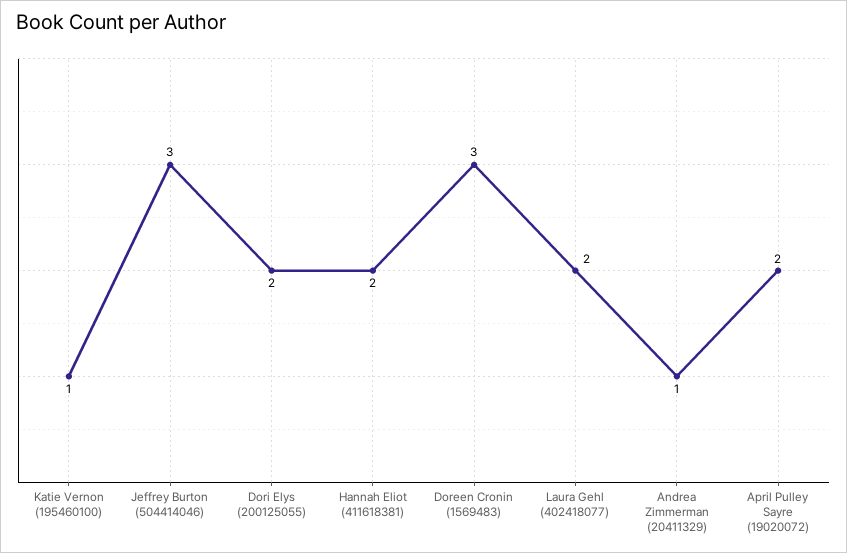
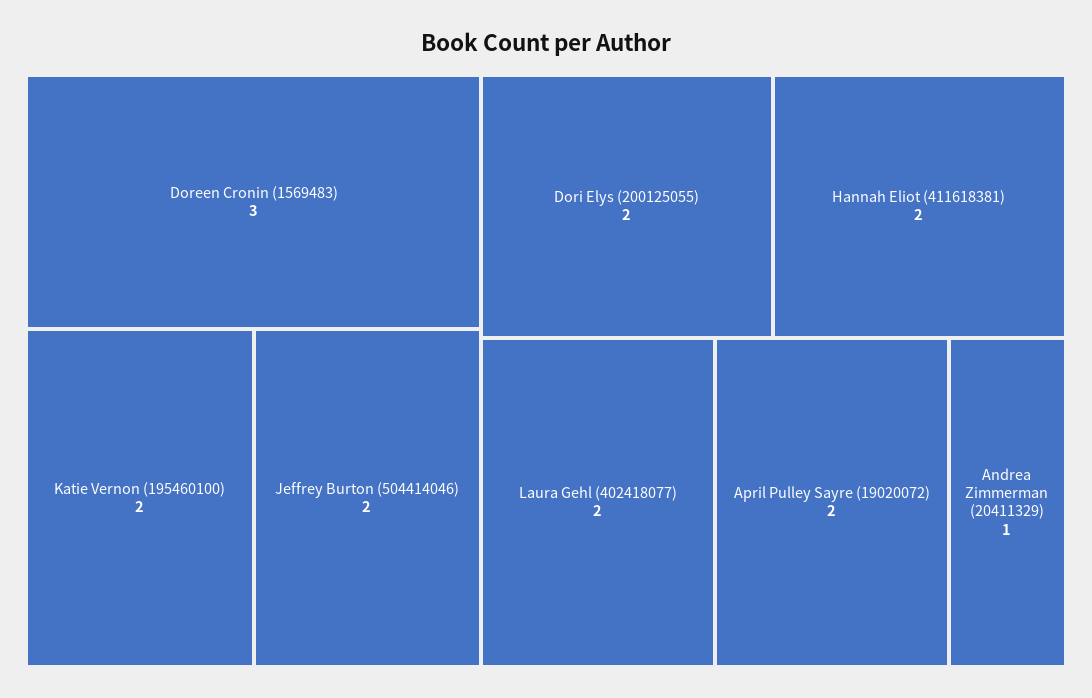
Katie Vernon (195460100): 1 -> 2
Jeffrey Burton (504414046): 3 -> 2

